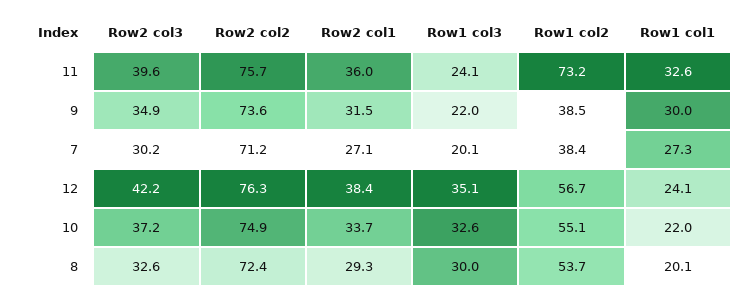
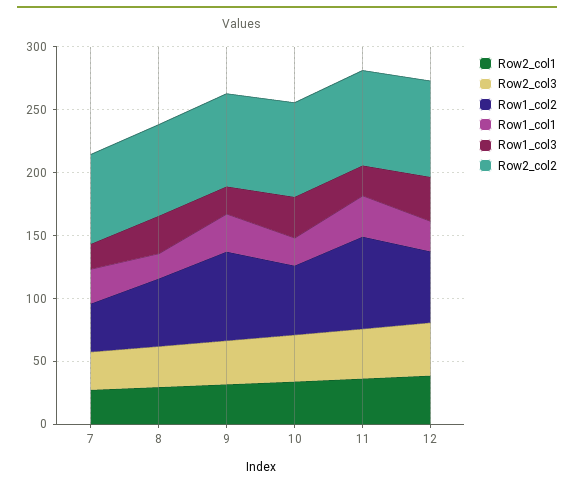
Row1 col2, 9: 38.5 -> 70

